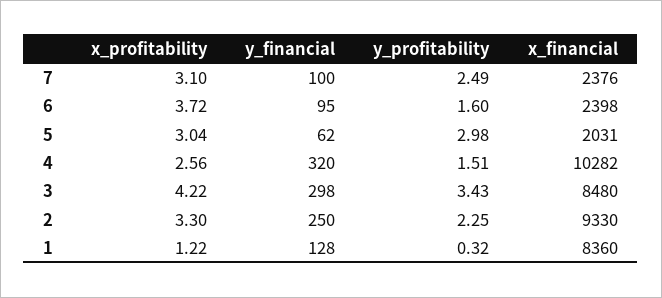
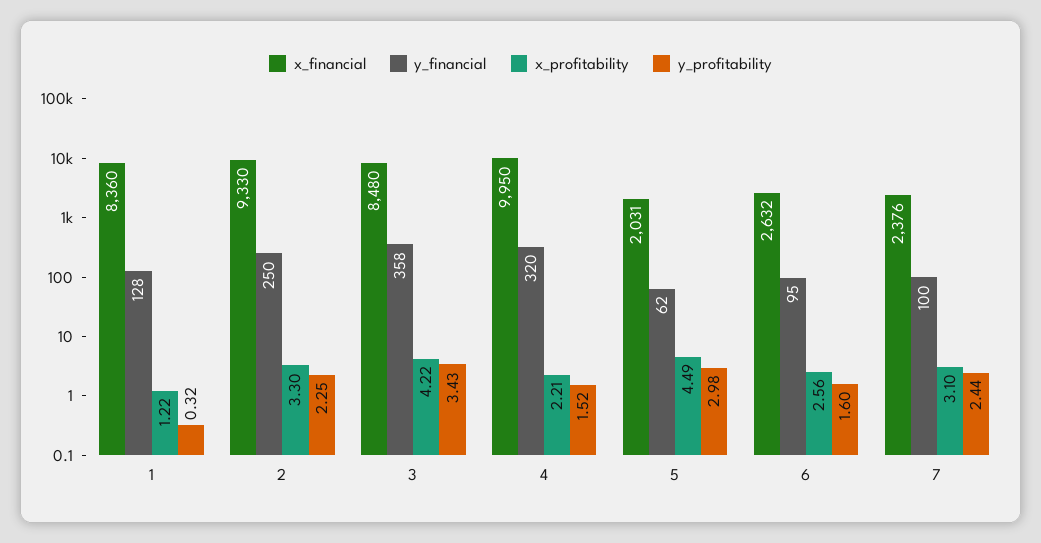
y_profitability, 7: 2.49 -> 2.44
x_profitability, 6: 3.72 -> 2.56
x_financial, 6: 2398 -> 2632
x_profitability, 5: 3.04 -> 4.49
x_profitability, 4: 2.56 -> 2.21
y_profitability, 4: 1.51 -> 1.52
x_financial, 4: 10282 -> 9950
y_financial, 3: 298 -> 358

